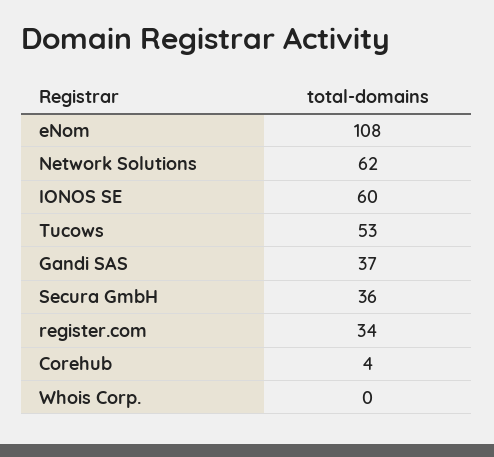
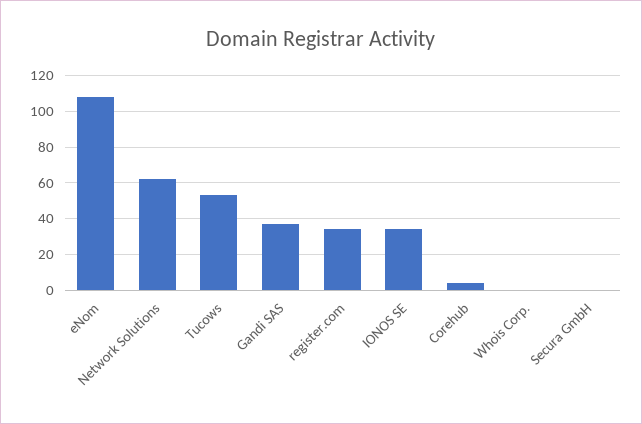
IONOS SE: 60 -> 35
Secura GmbH: 36 -> 0

